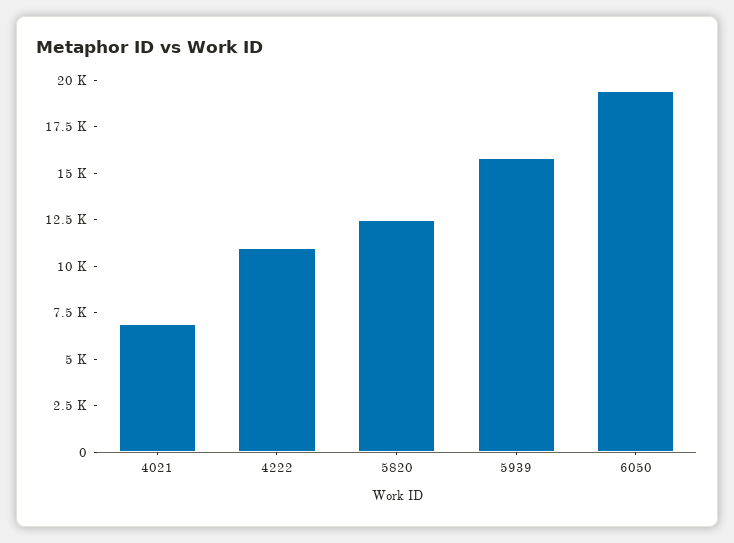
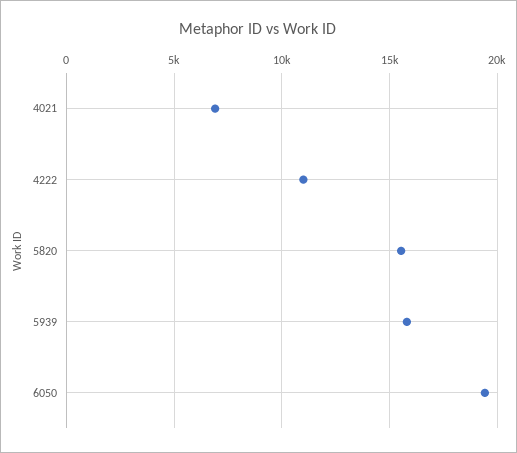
5820: 12500 -> 15500

